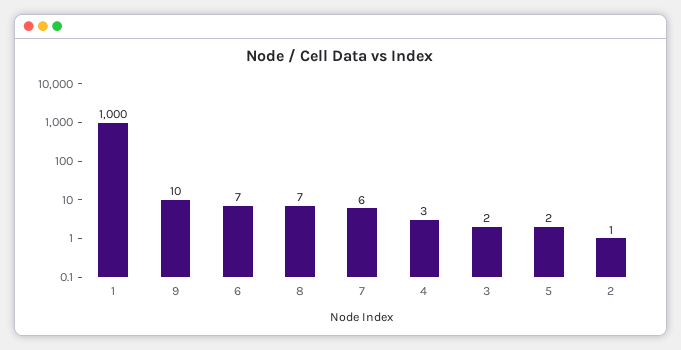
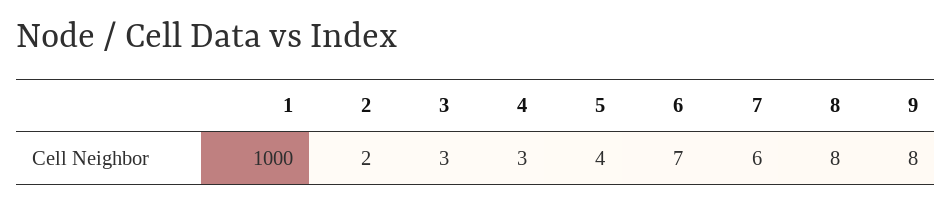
9: 10 -> 8
8: 7 -> 8
3: 2 -> 3
5: 2 -> 4
2: 1 -> 2

